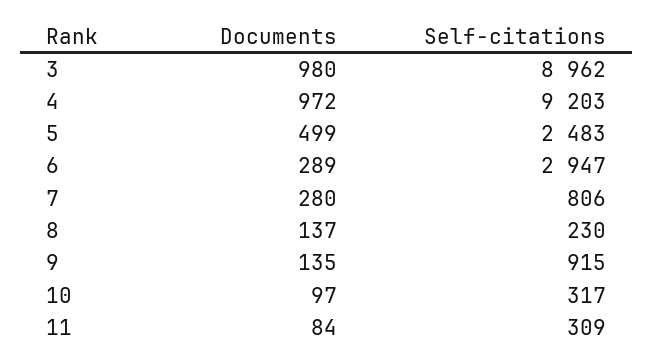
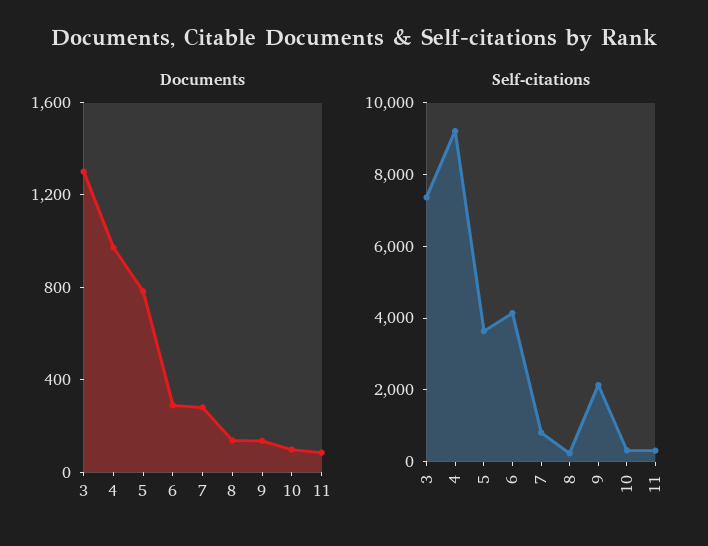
Documents, 3: 980 -> 1300
Self-citations, 3: 8962 -> 7500
Documents, 5: 499 -> 800
Self-citations, 5: 2483 -> 3500
Self-citations, 6: 2947 -> 4000
Self-citations, 9: 915 -> 2000

